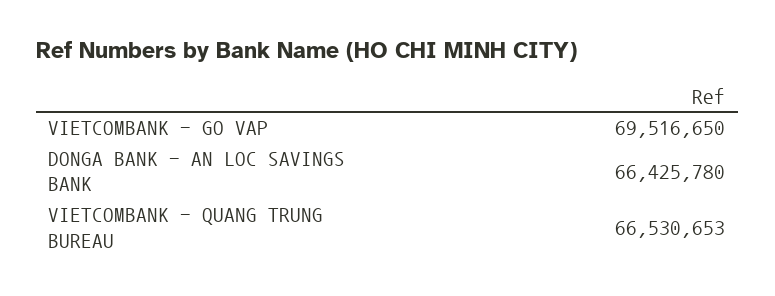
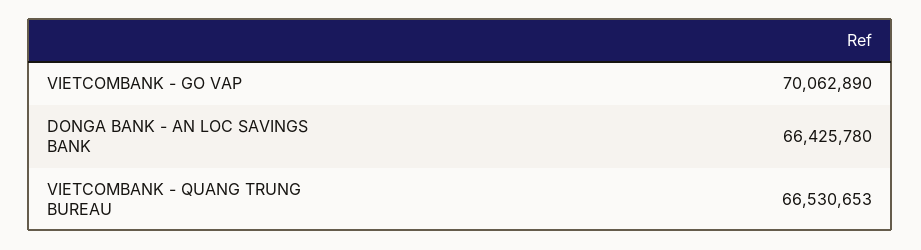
VIETCOMBANK - GO VAP: 69516650 -> 70062890

